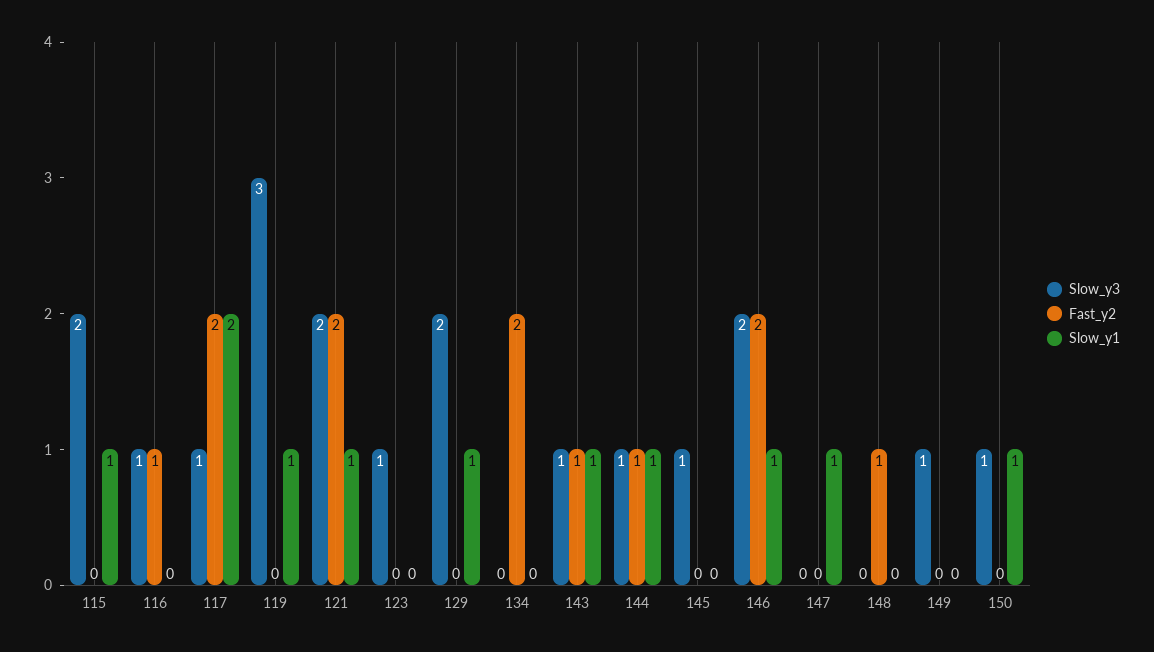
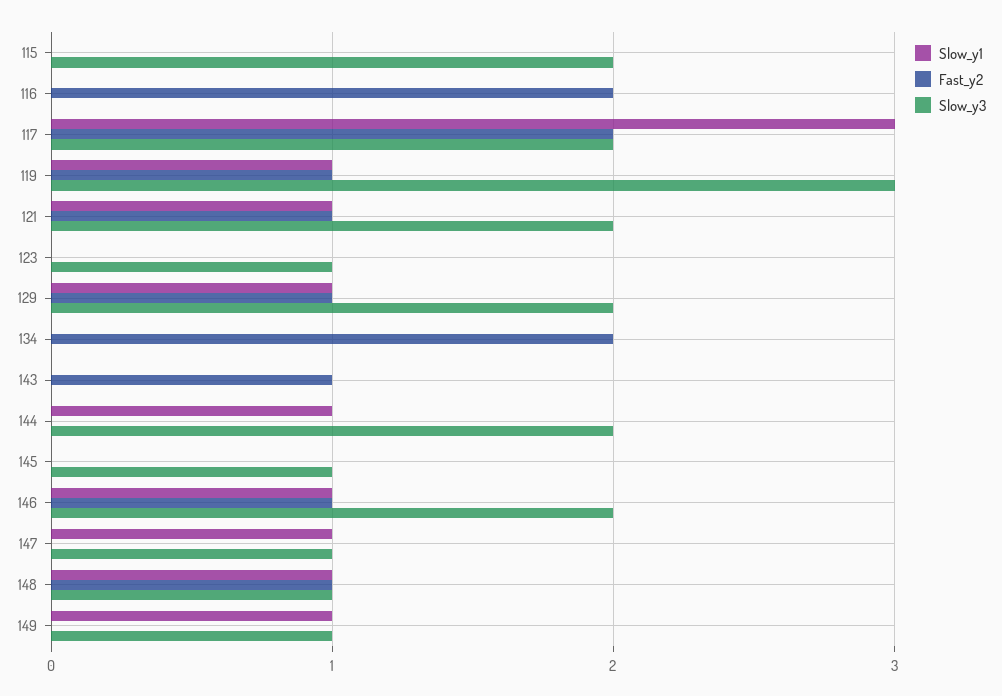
Slow_y1, 115: 1 -> 0
Slow_y3, 116: 1 -> 0
Fast_y2, 116: 1 -> 2
Slow_y3, 117: 1 -> 2
Slow_y1, 117: 2 -> 3
Fast_y2, 119: 0 -> 1
Fast_y2, 121: 2 -> 1
Fast_y2, 129: 0 -> 1
Slow_y3, 143: 1 -> 0
Slow_y1, 143: 1 -> 0
Slow_y3, 144: 1 -> 2
Fast_y2, 144: 1 -> 0
Fast_y2, 146: 2 -> 1
Slow_y3, 147: 0 -> 1
Slow_y3, 148: 0 -> 1
Slow_y1, 148: 0 -> 1
Slow_y1, 149: 0 -> 1
Slow_y3, 150: 1 -> none
Fast_y2, 150: 0 -> none
Slow_y1, 150: 1 -> none

